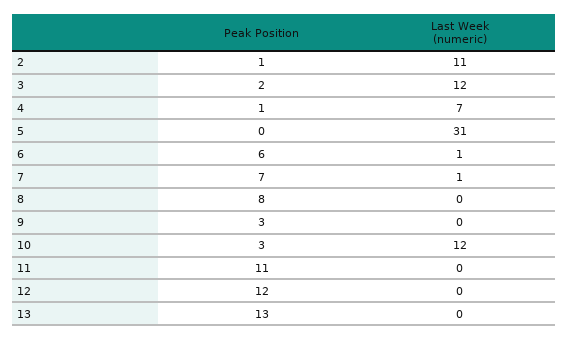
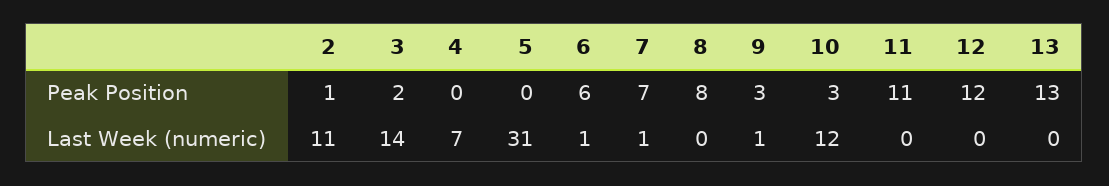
Last Week (numeric), 3: 12 -> 14
Peak Position, 4: 1 -> 0
Last Week (numeric), 9: 0 -> 1

